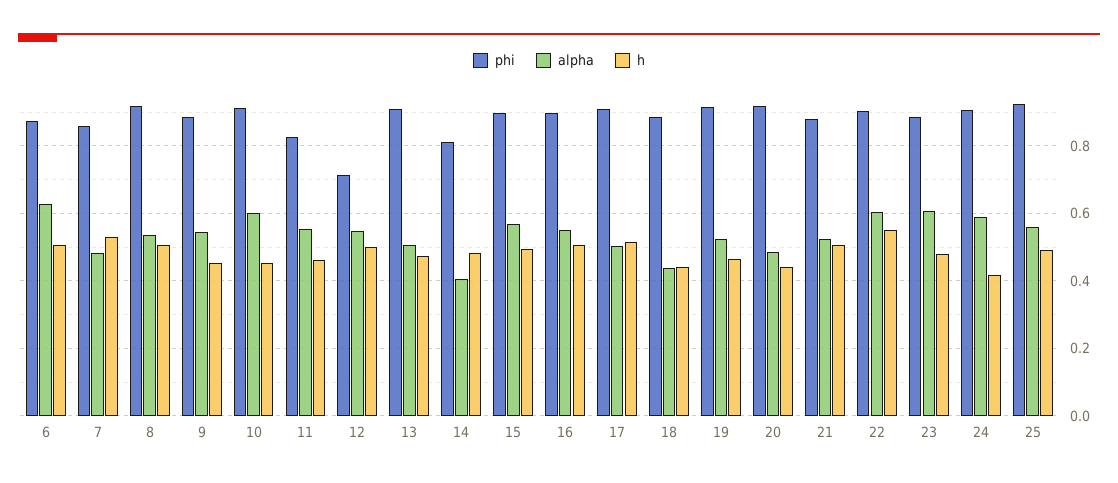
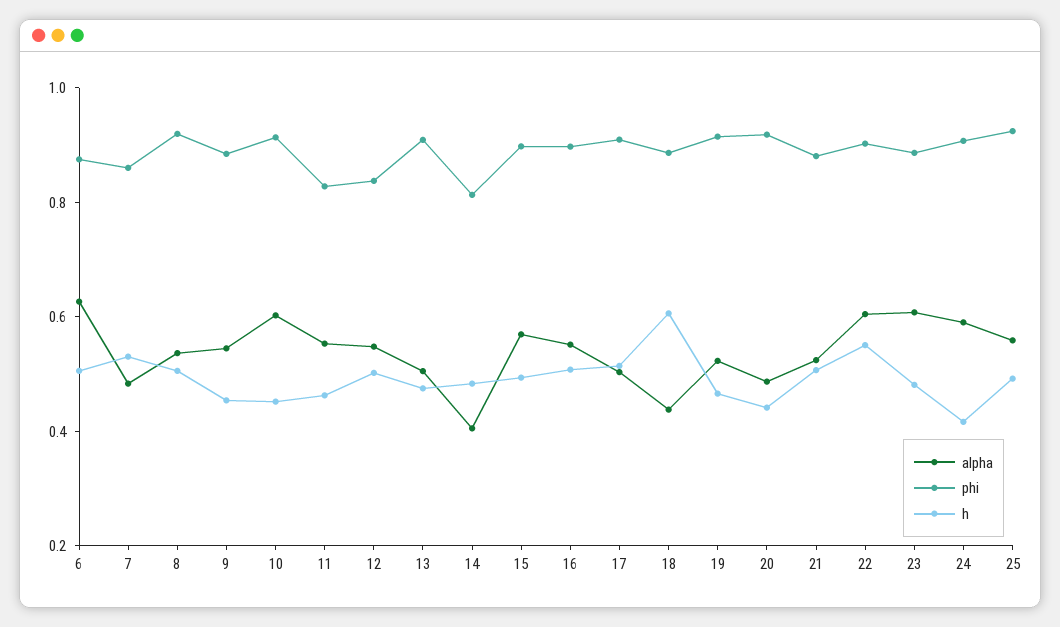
phi, 12: 0.72 -> 0.85
h, 18: 0.44 -> 0.6

